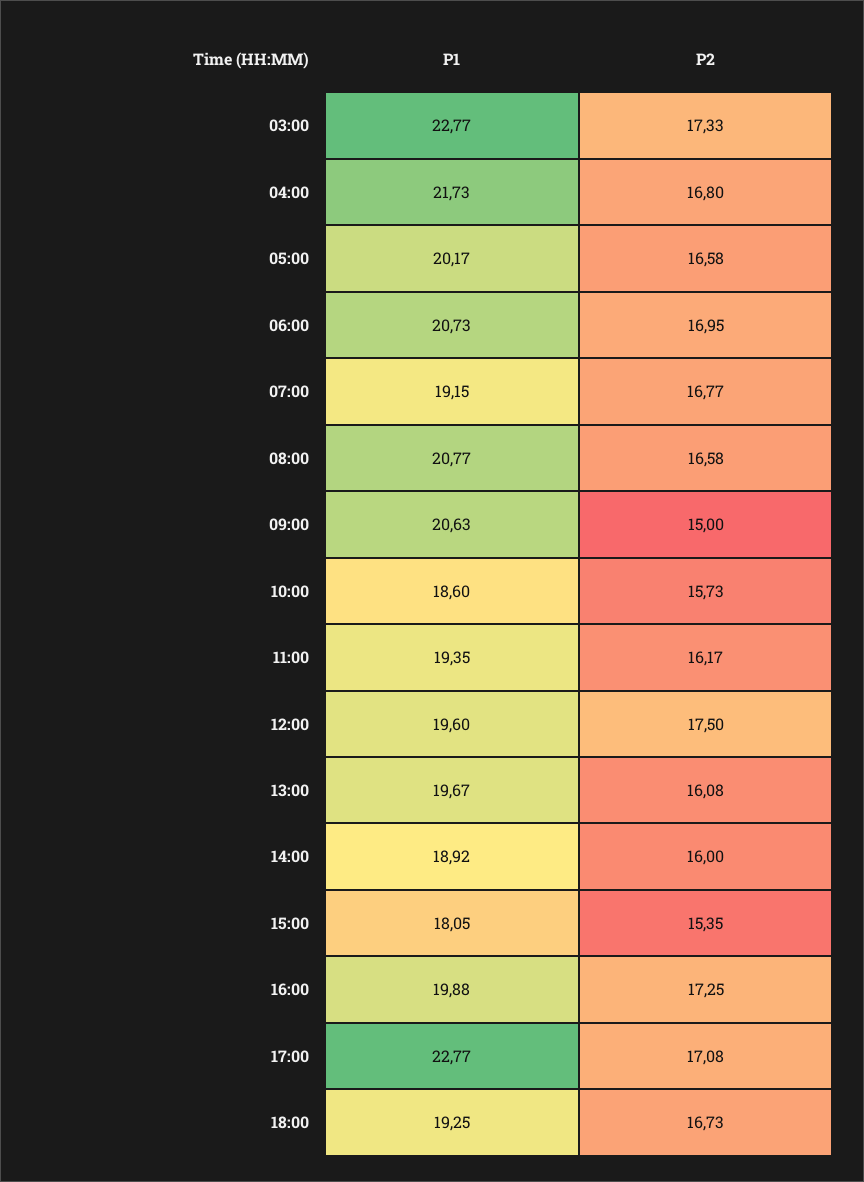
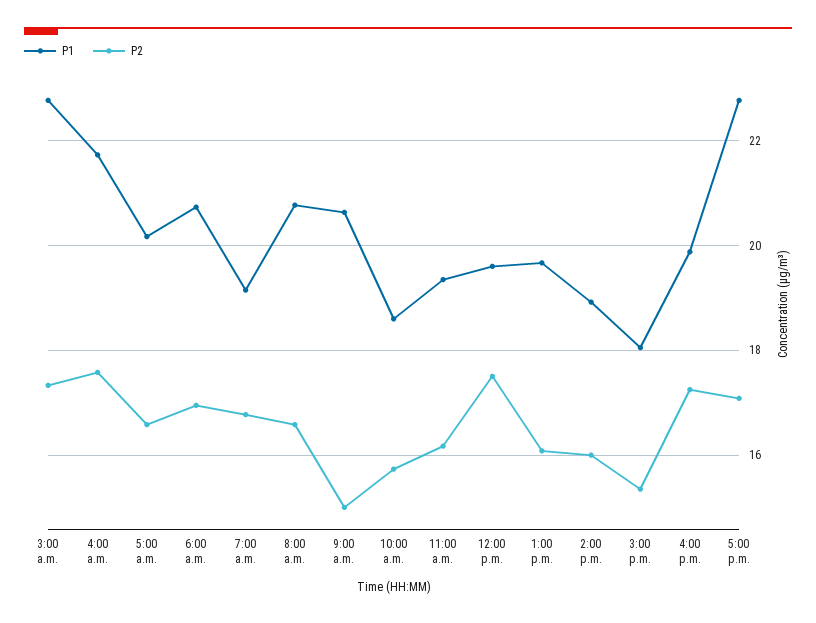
P2, 04:00: 16.8 -> 17.6
P1, 18:00: 19.25 -> none
P2, 18:00: 16.73 -> none

